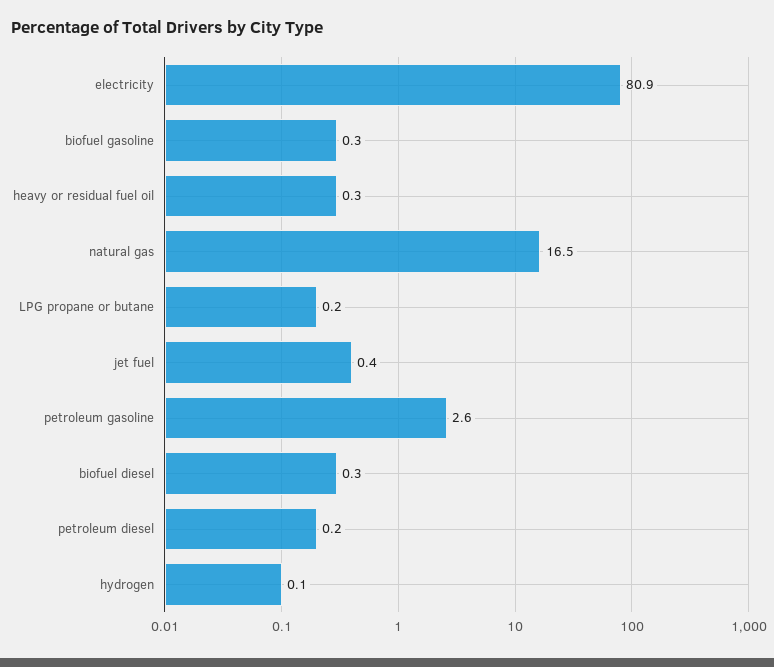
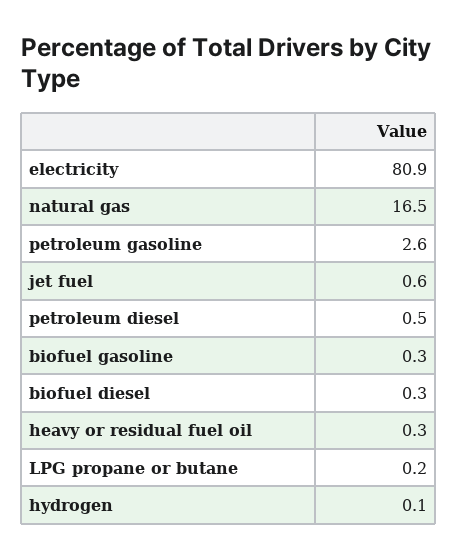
jet fuel: 0.4 -> 0.6
petroleum diesel: 0.2 -> 0.5

